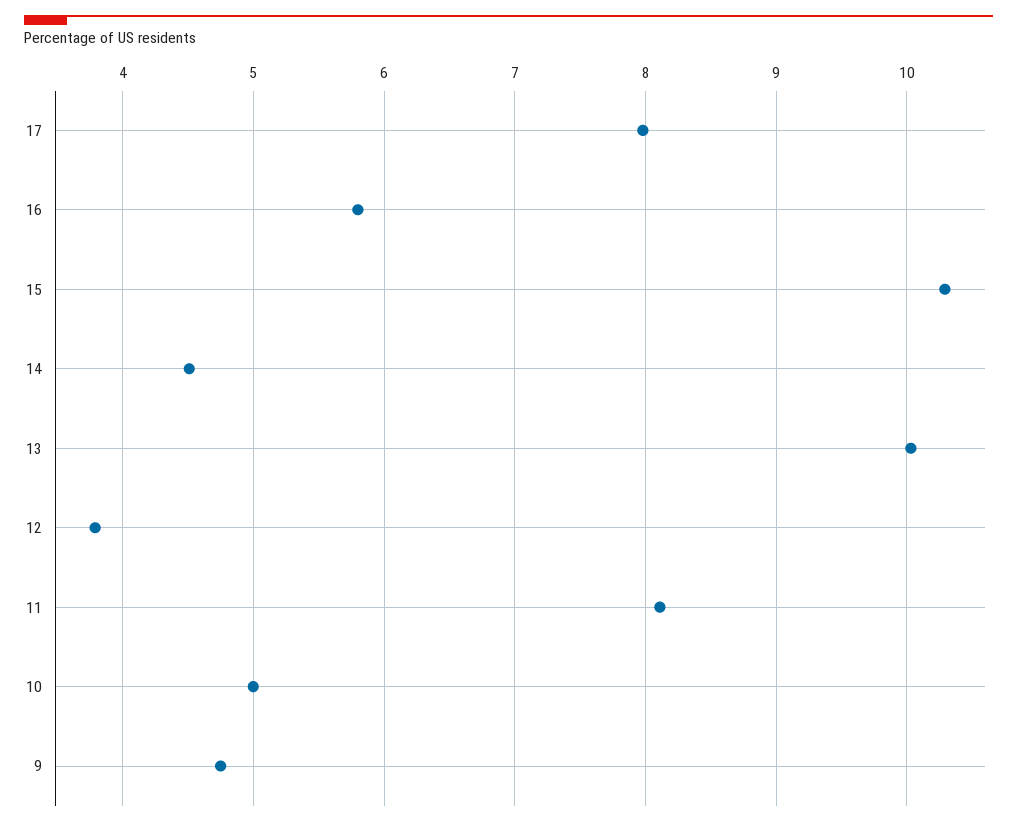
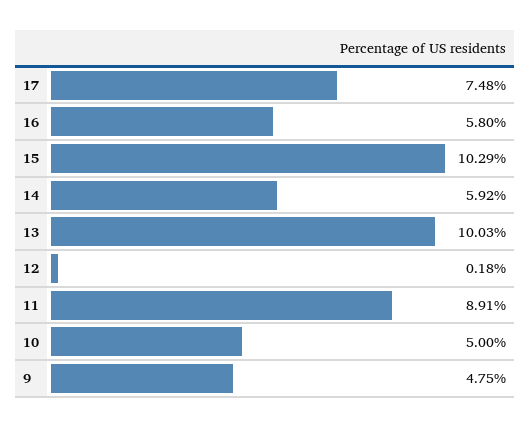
17: 8 -> 7.48
14: 4.5 -> 5.92
12: 3.8 -> 0.18
11: 8.1 -> 8.91

